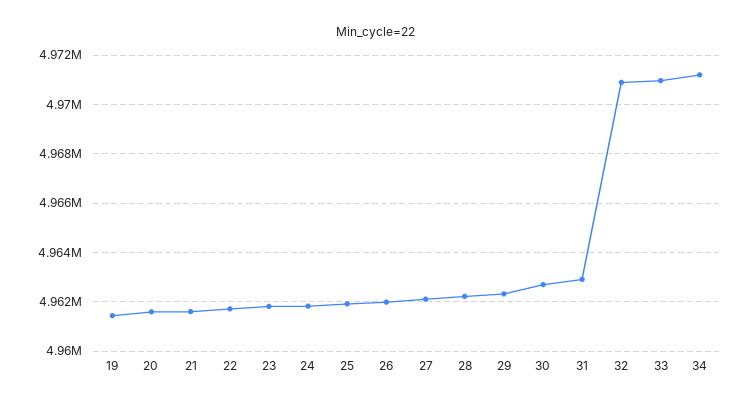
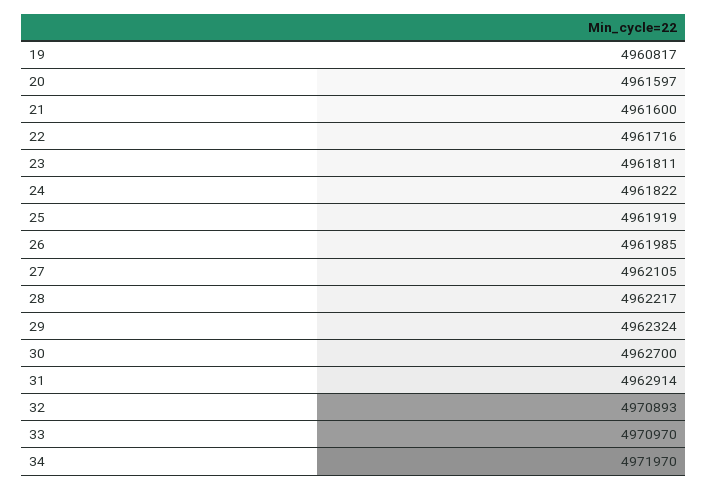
19: 4961500 -> 4960817
34: 4971250 -> 4971970

